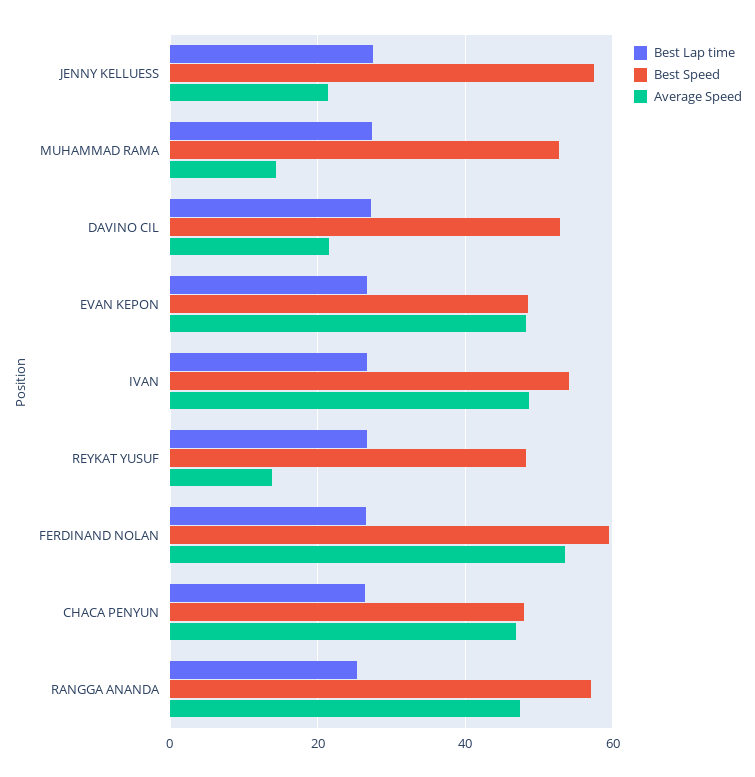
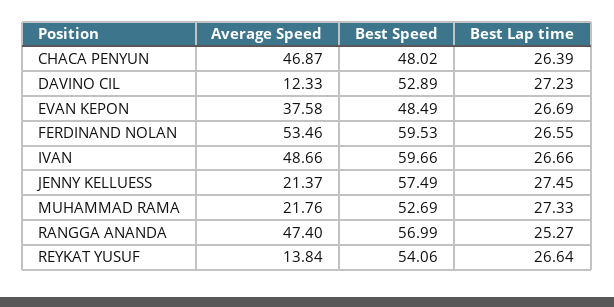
Average Speed, MUHAMMAD RAMA: 14 -> 21.76
Average Speed, DAVINO CIL: 22 -> 12.33
Average Speed, EVAN KEPON: 48 -> 37.58
Best Speed, IVAN: 54 -> 59.66
Best Speed, REYKAT YUSUF: 48 -> 54.06

